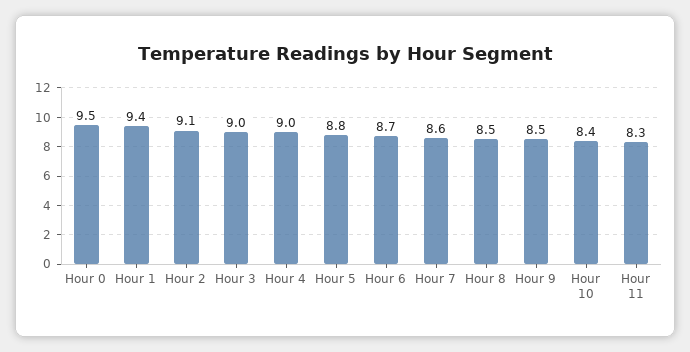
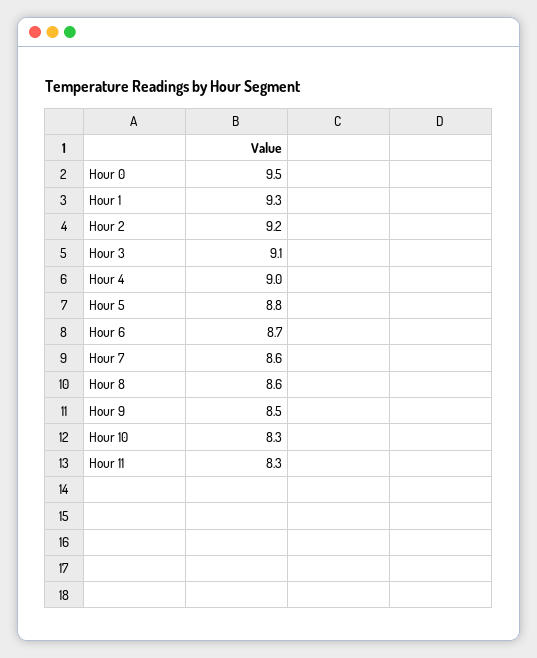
Hour 1: 9.4 -> 9.3
Hour 2: 9.1 -> 9.2
Hour 3: 9 -> 9.1
Hour 8: 8.5 -> 8.6
Hour 10: 8.4 -> 8.3

